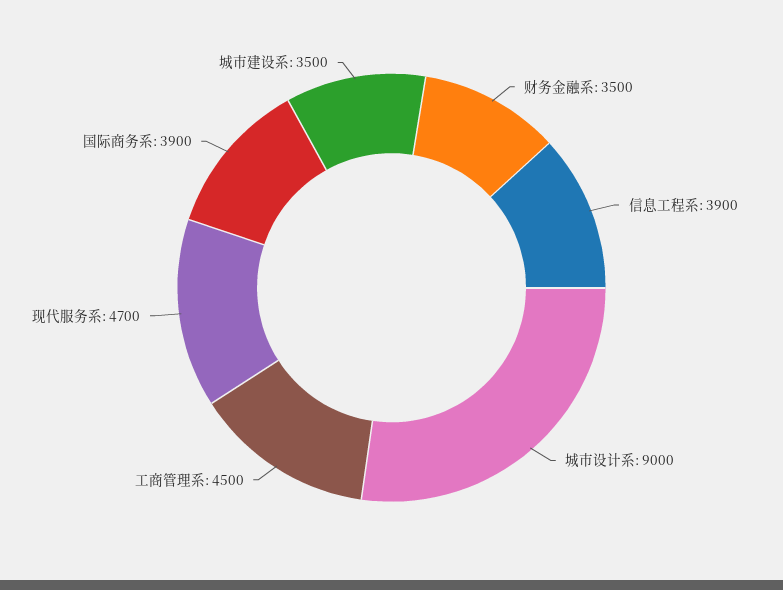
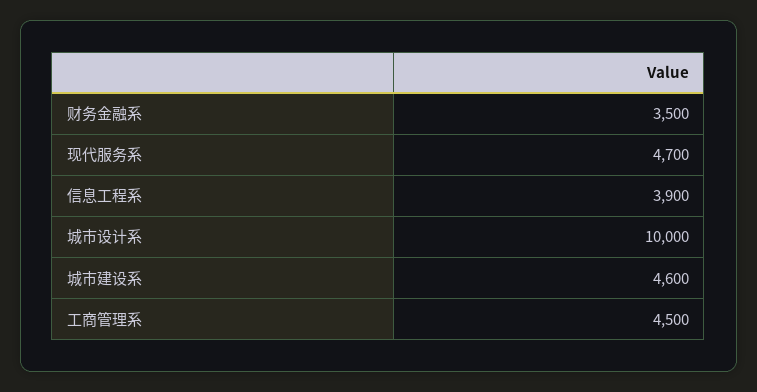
城市设计系: 9000 -> 10000
国际商务系: 3900 -> none
城市建设系: 3500 -> 4600

